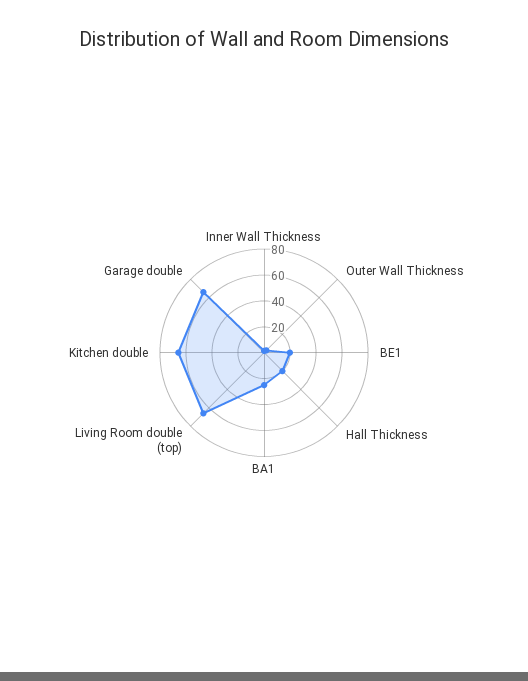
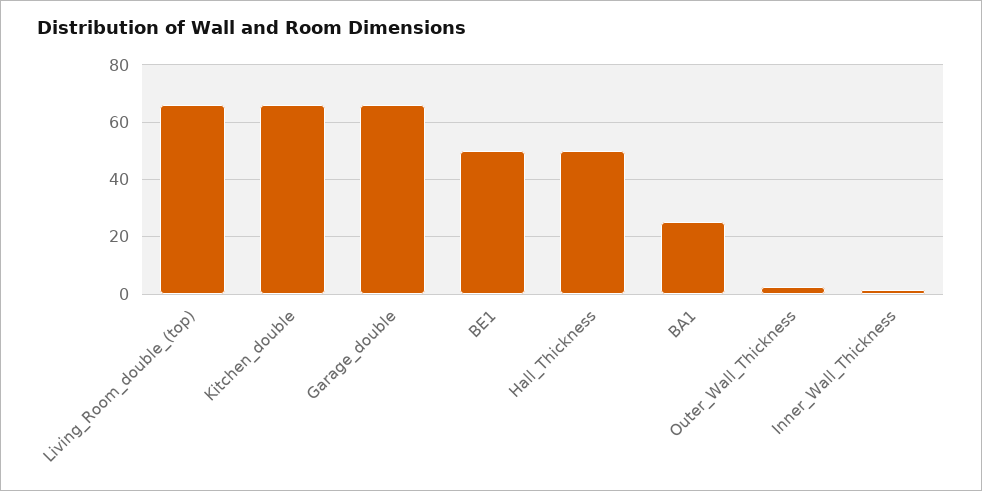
BE1: 20 -> 50
Hall Thickness: 20 -> 50

